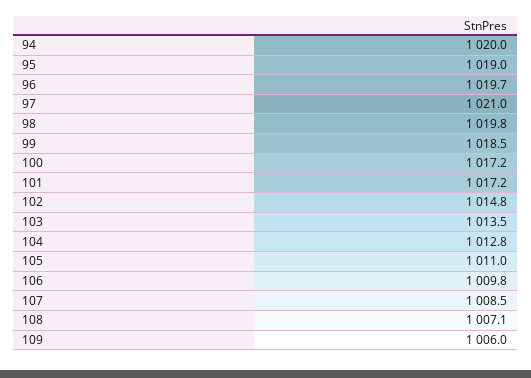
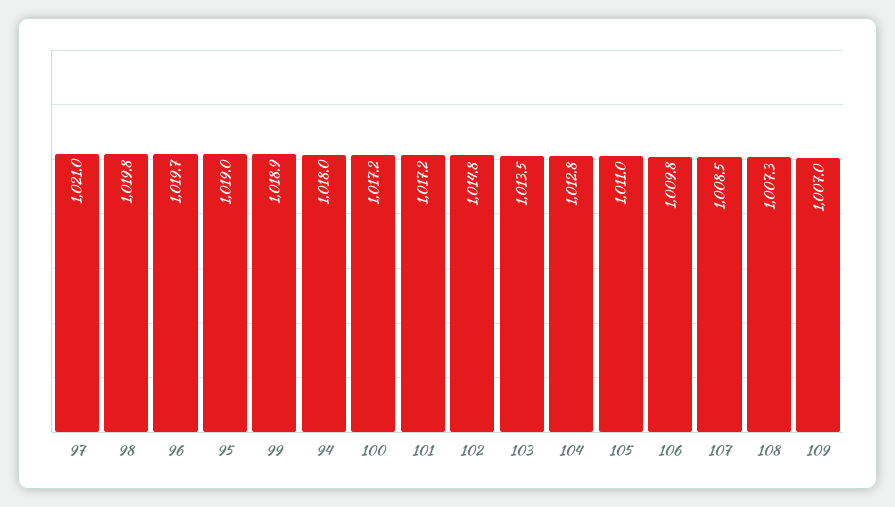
94: 1020 -> 1018
99: 1018.5 -> 1018.9
108: 1007.1 -> 1007.3
109: 1006 -> 1007

